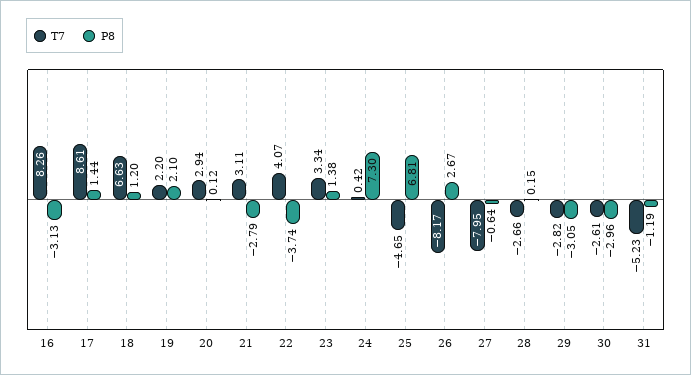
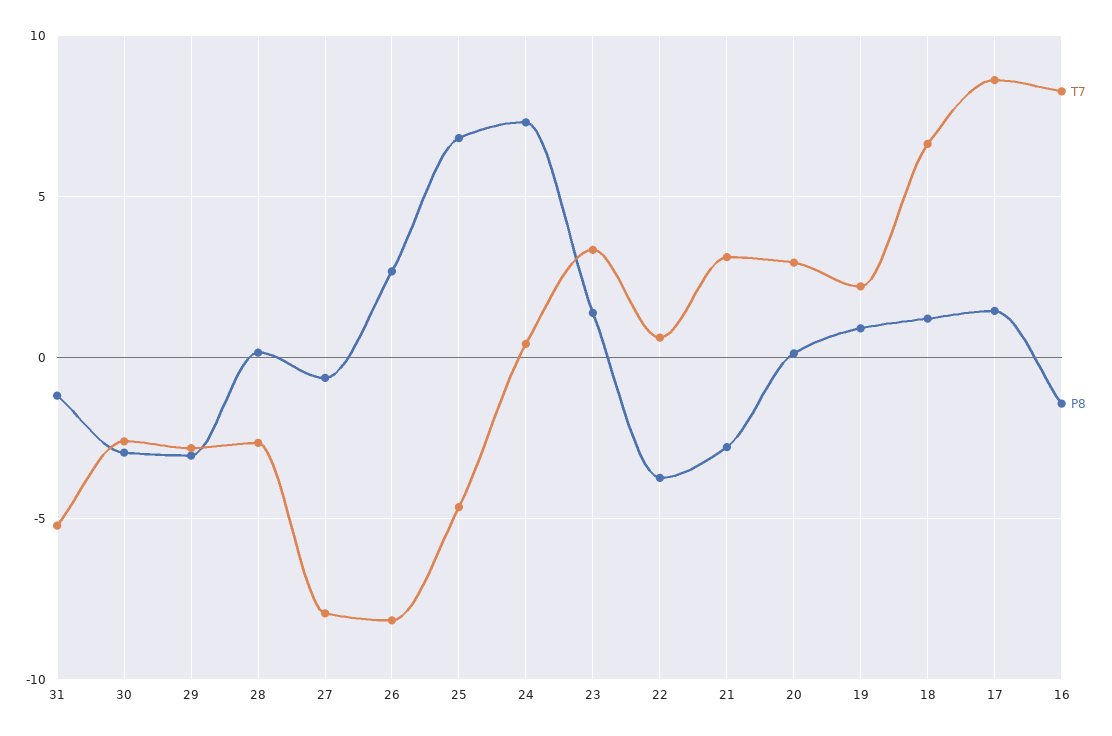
P8, 16: -3.13 -> -1.5
P8, 19: 2.1 -> 1
T7, 22: 4.07 -> 0.5

